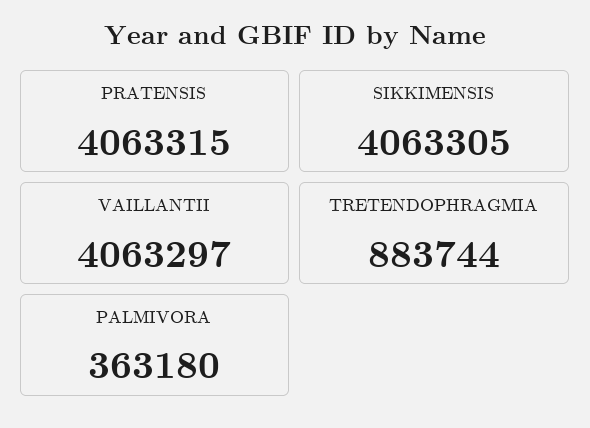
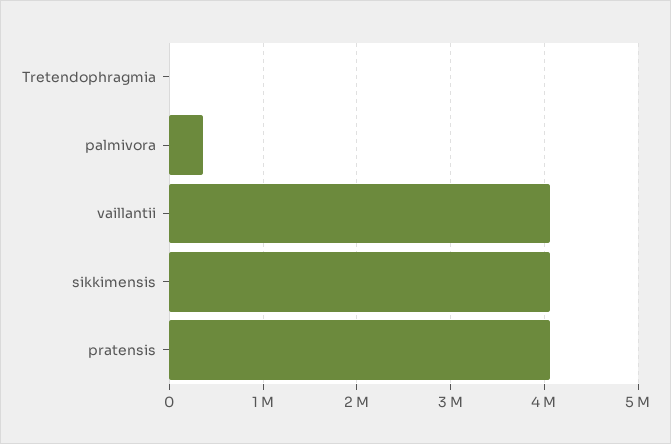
TRETENDOPHRAGMIA: 883744 -> 0

